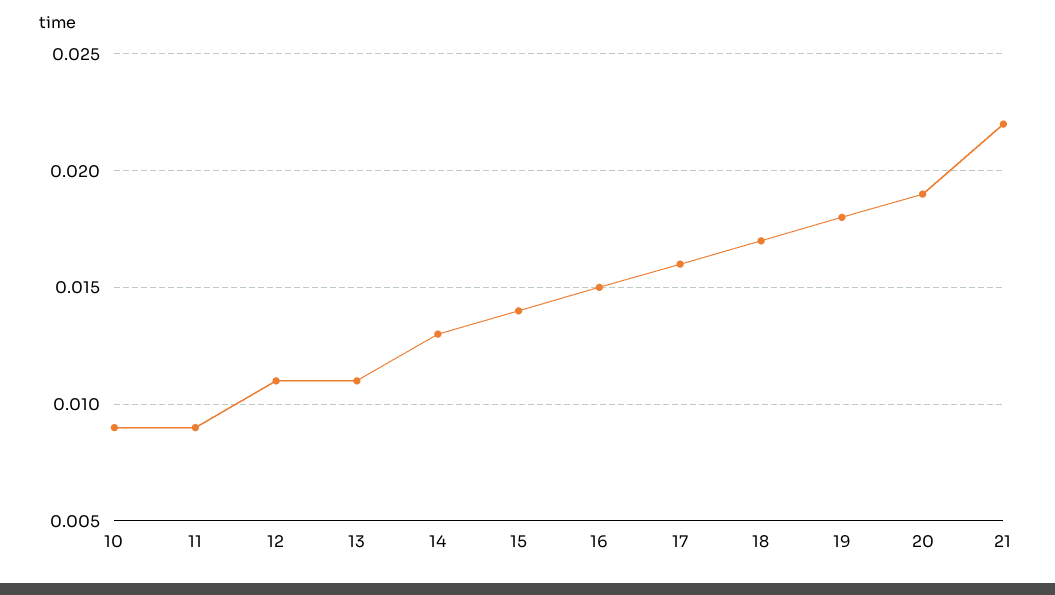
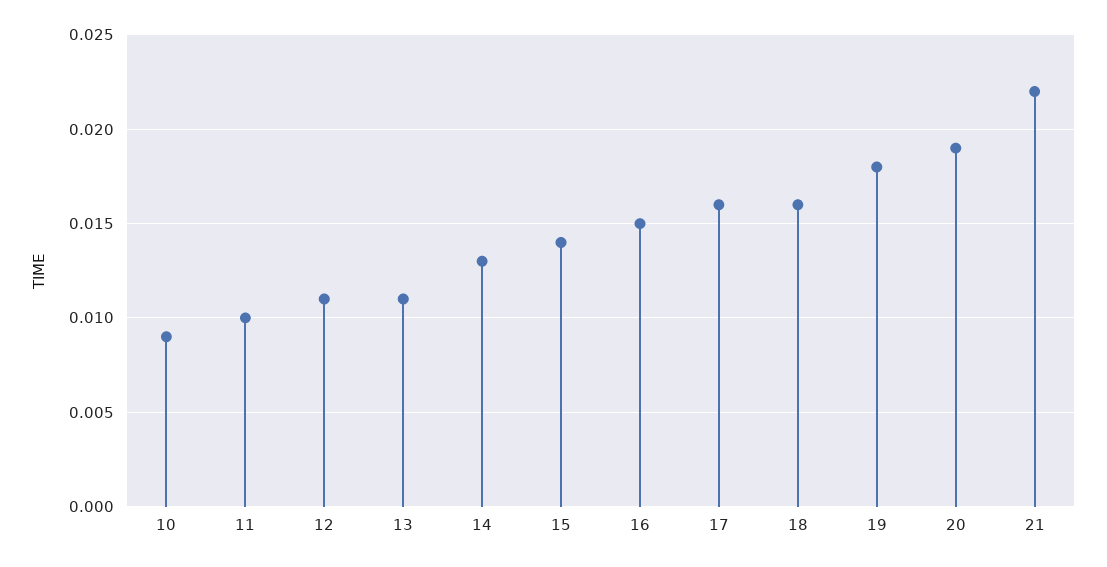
11: 0.009 -> 0.01
18: 0.017 -> 0.016

